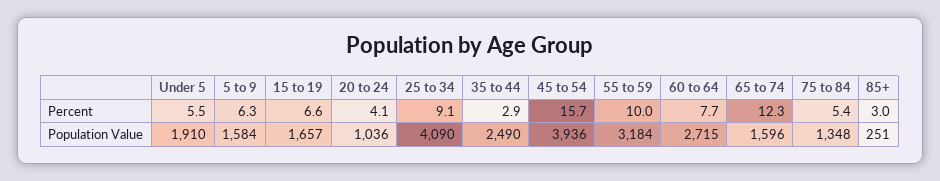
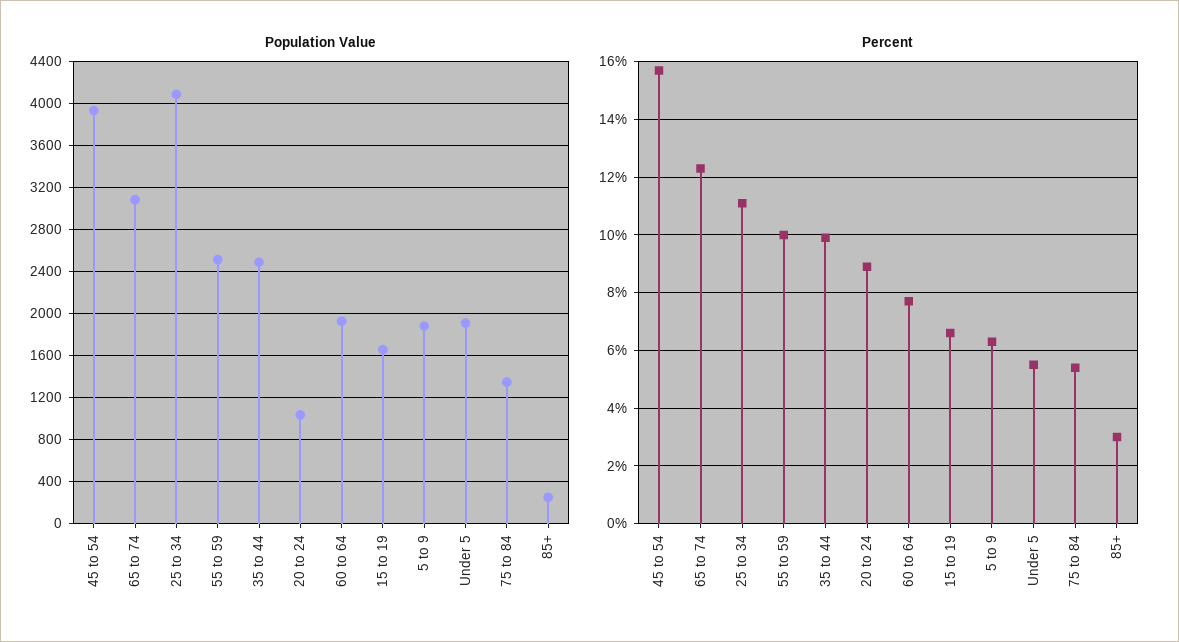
Percent, 20 to 24: 4.1 -> 9
Percent, 25 to 34: 9.1 -> 11
Percent, 35 to 44: 2.9 -> 10
Population Value, 5 to 9: 1584 -> 1900
Population Value, 55 to 59: 3184 -> 2500
Population Value, 60 to 64: 2715 -> 1900
Population Value, 65 to 74: 1596 -> 3100

